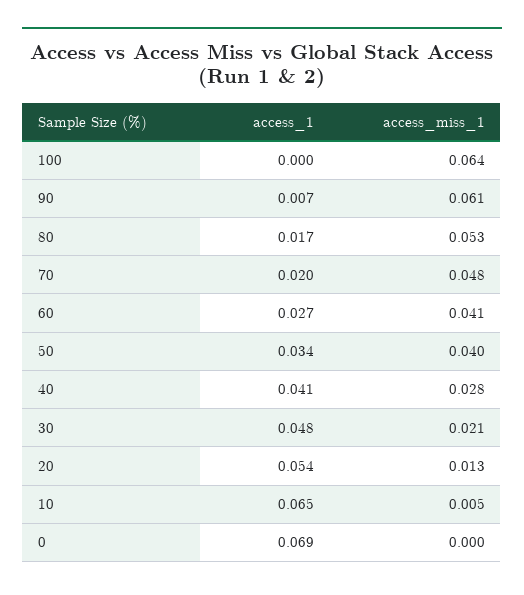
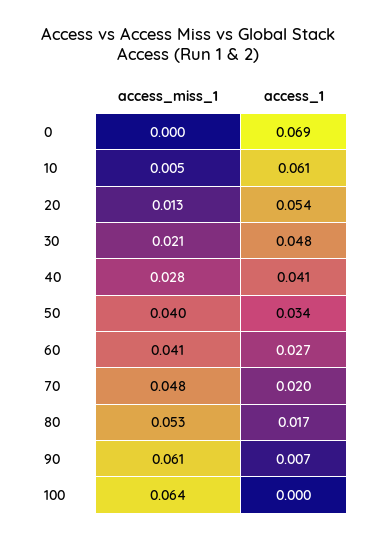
access_1, 10: 0.065 -> 0.061

